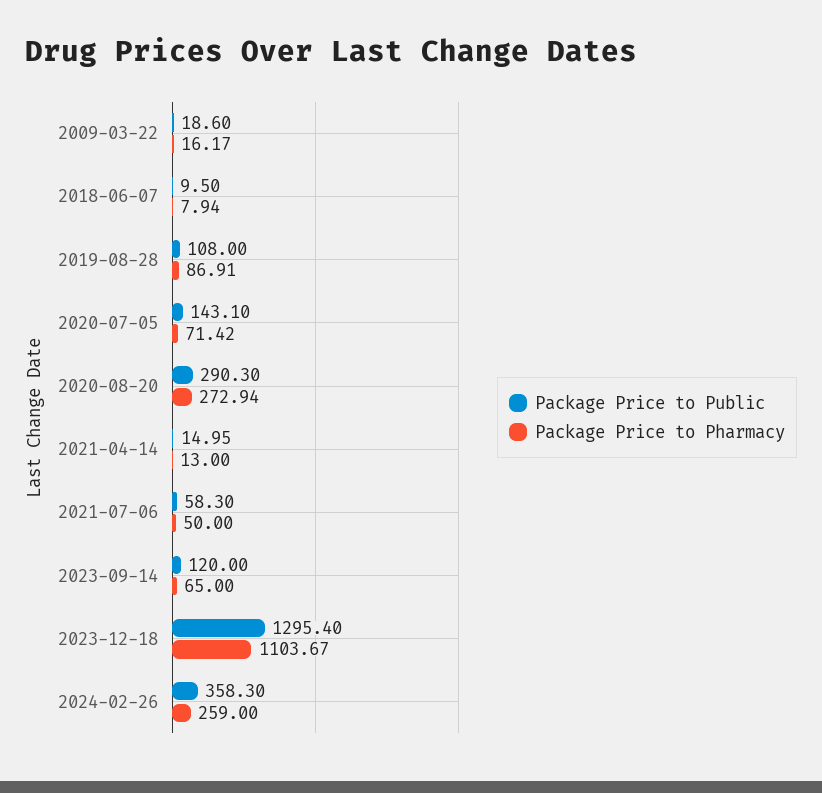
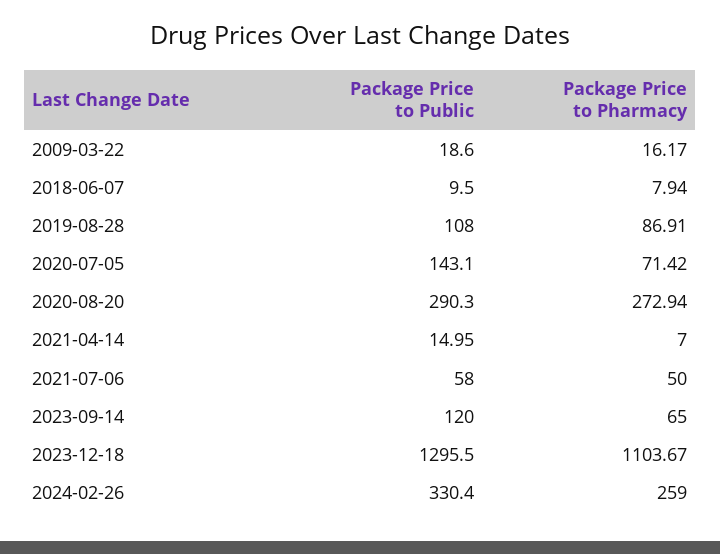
Package Price to Pharmacy, 2021-04-14: 13 -> 7
Package Price to Public, 2021-07-06: 58.3 -> 58
Package Price to Public, 2023-12-18: 1295.4 -> 1295.5
Package Price to Public, 2024-02-26: 358.3 -> 330.4

